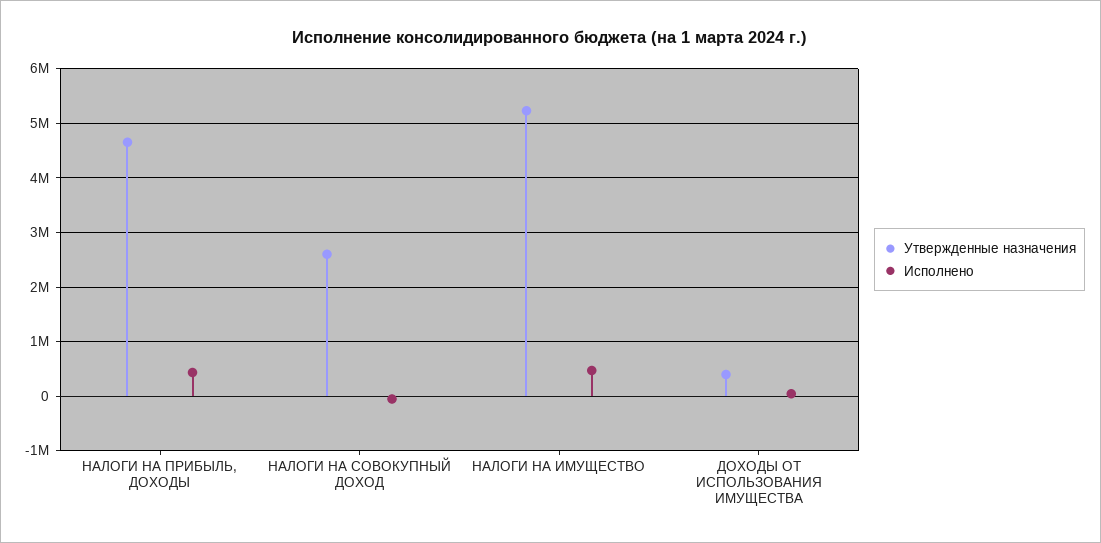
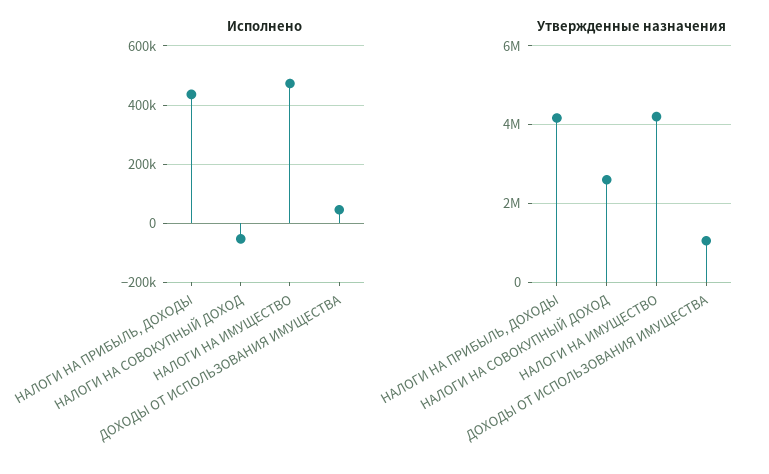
Утвержденные назначения, НАЛОГИ НА ПРИБЫЛЬ, ДОХОДЫ: 4600000 -> 4200000
Утвержденные назначения, НАЛОГИ НА ИМУЩЕСТВО: 5200000 -> 4200000
Утвержденные назначения, ДОХОДЫ ОТ ИСПОЛЬЗОВАНИЯ ИМУЩЕСТВА: 400000 -> 1000000

